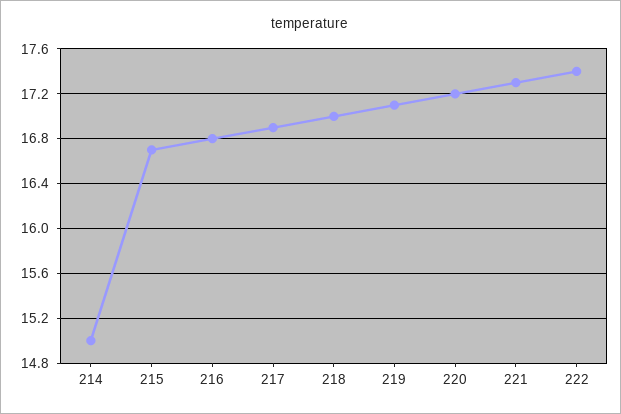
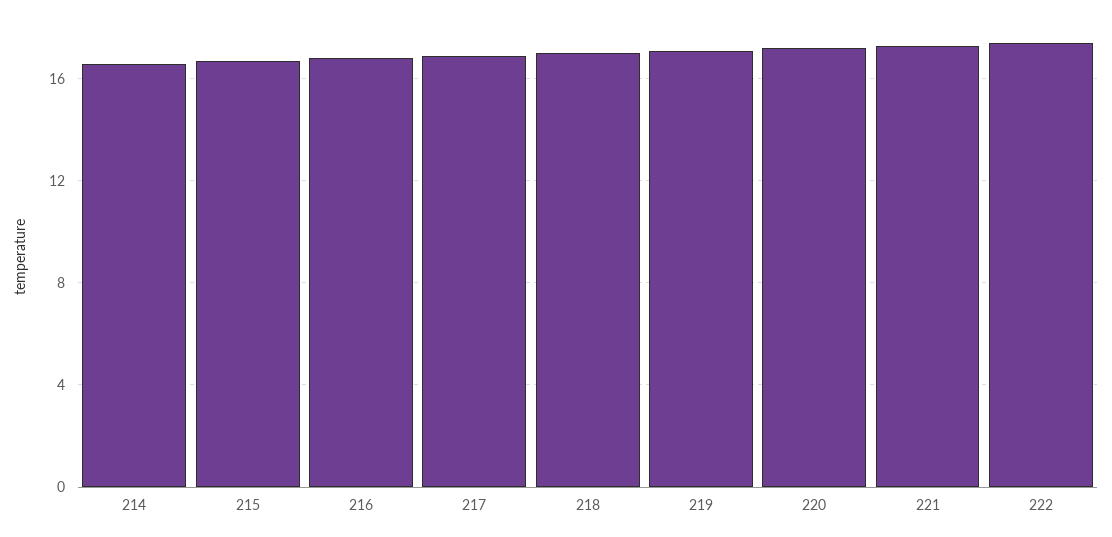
214: 15 -> 16.5

